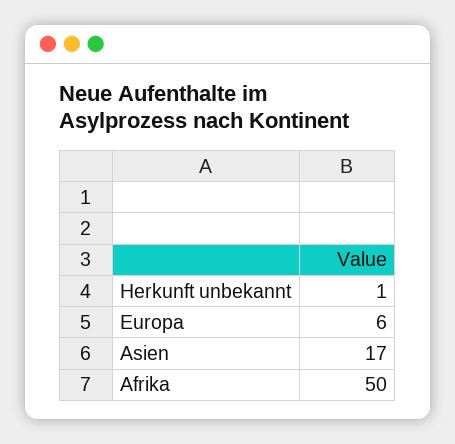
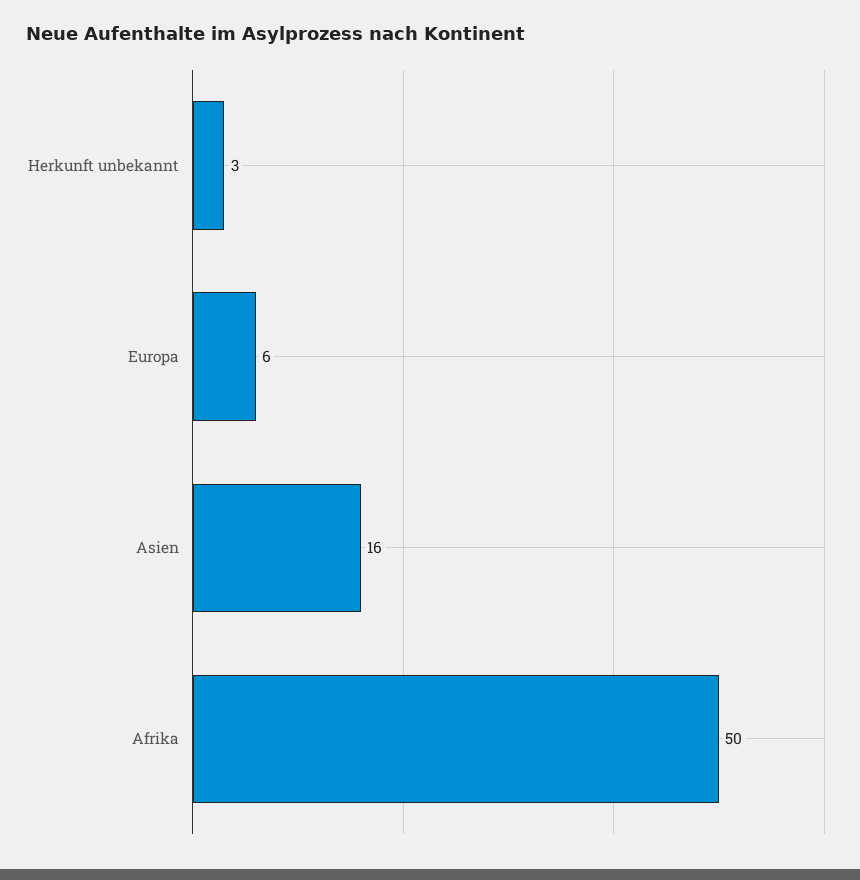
Herkunft unbekannt: 1 -> 3
Asien: 17 -> 16

